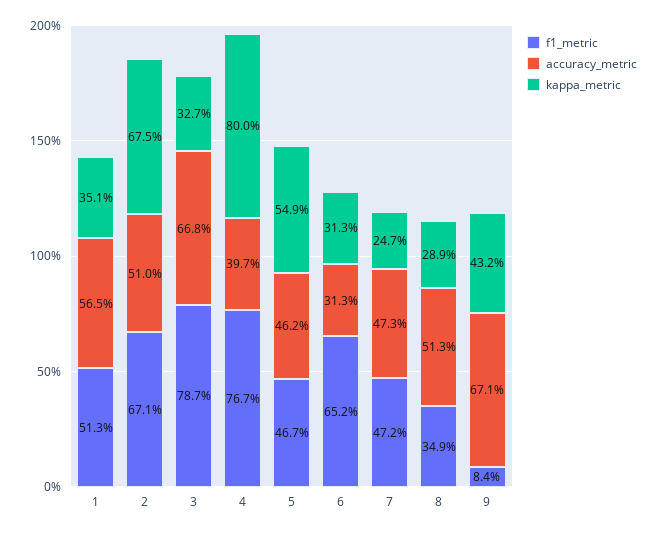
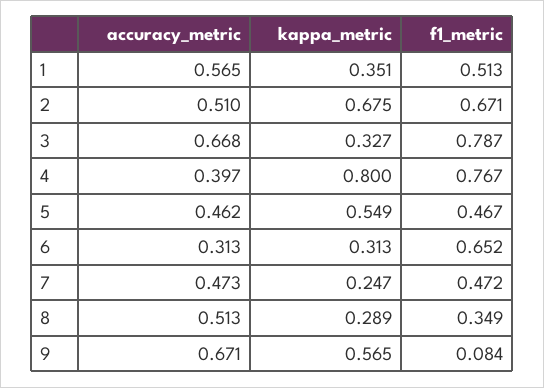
kappa_metric, 9: 0.432 -> 0.565

